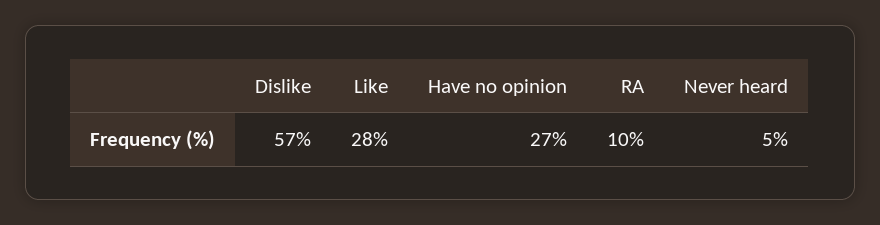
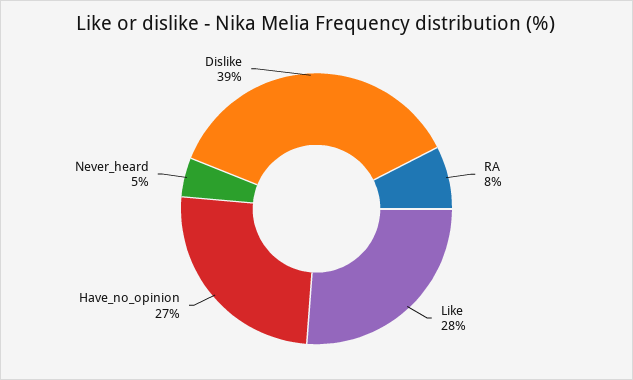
Dislike: 57 -> 39
RA: 10 -> 8

